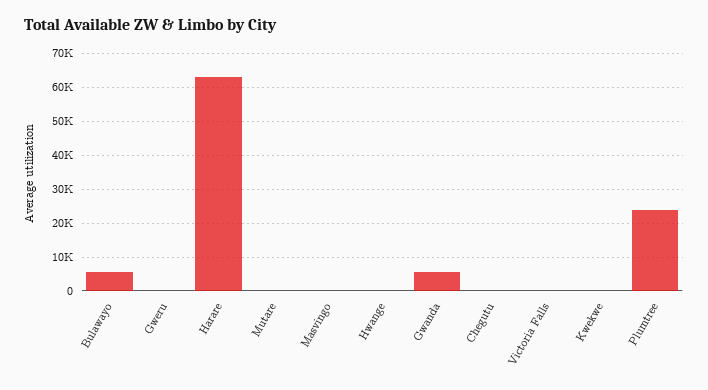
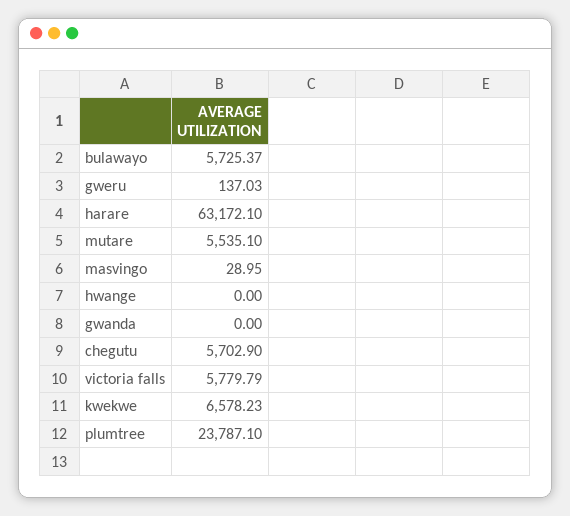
Mutare: 0 -> 5535.1
Gwanda: 6000 -> 0
Chegutu: 0 -> 5702.9
Victoria Falls: 0 -> 5779.79
Kwekwe: 0 -> 6578.23

